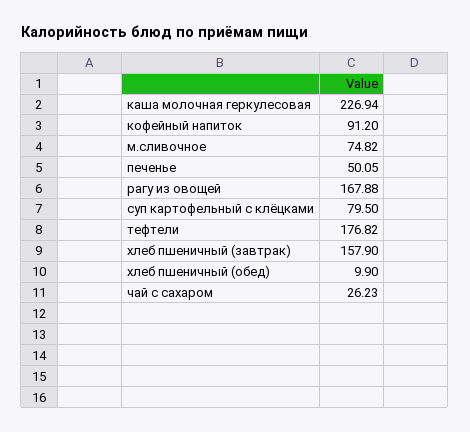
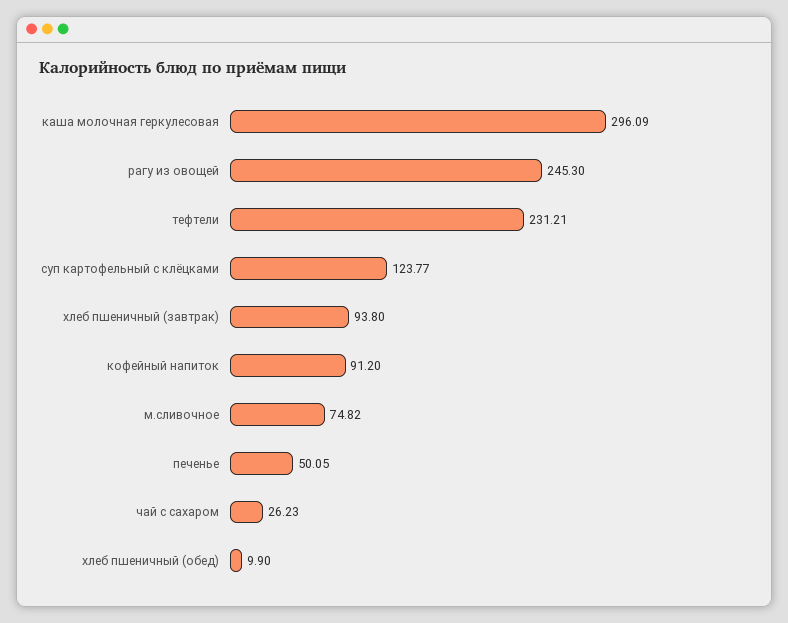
каша молочная геркулесовая: 226.94 -> 296.09
рагу из овощей: 167.88 -> 245.3
суп картофельный с клёцками: 79.5 -> 123.77
тефтели: 176.82 -> 231.21
хлеб пшеничный (завтрак): 157.9 -> 93.8

